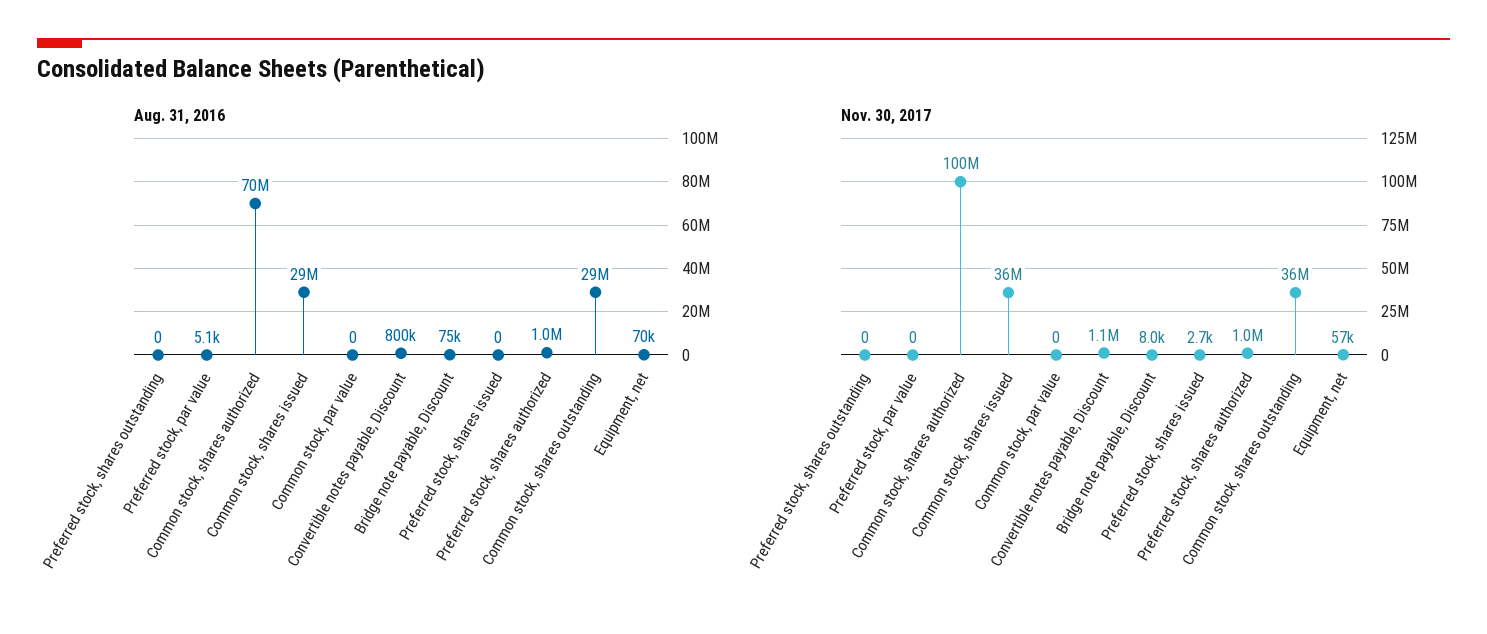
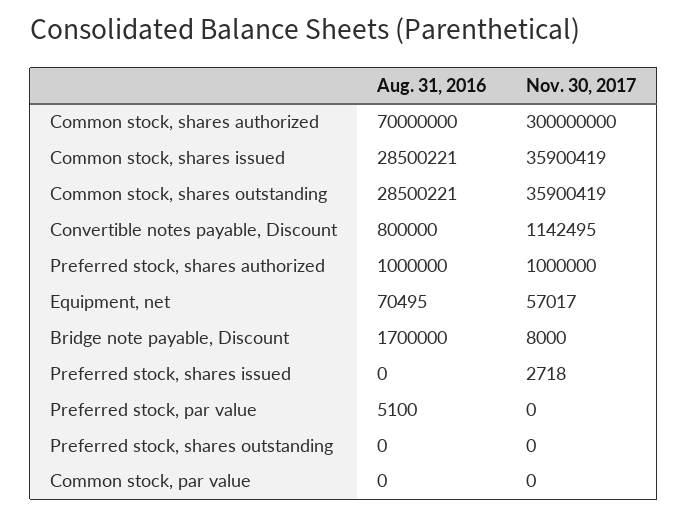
Aug. 31, 2016, Bridge note payable, Discount: 75000 -> 1700000
Nov. 30, 2017, Common stock, shares authorized: 100000000 -> 300000000

